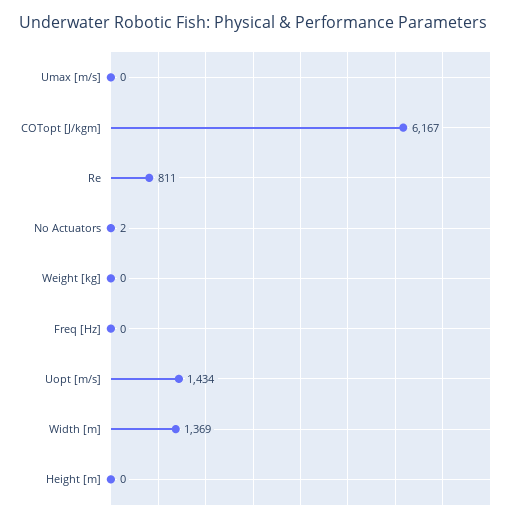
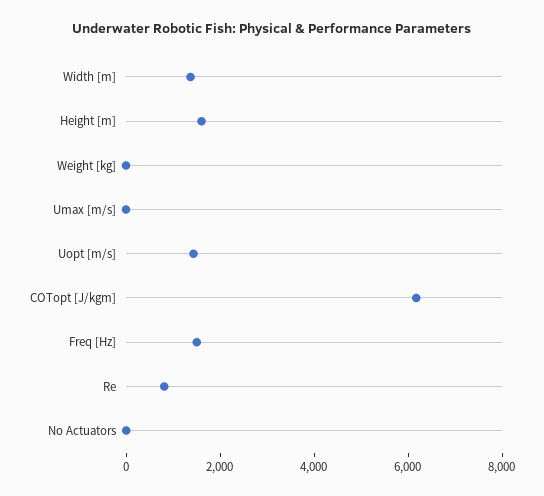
Freq [Hz]: 0 -> 1500
Height [m]: 0 -> 1500

